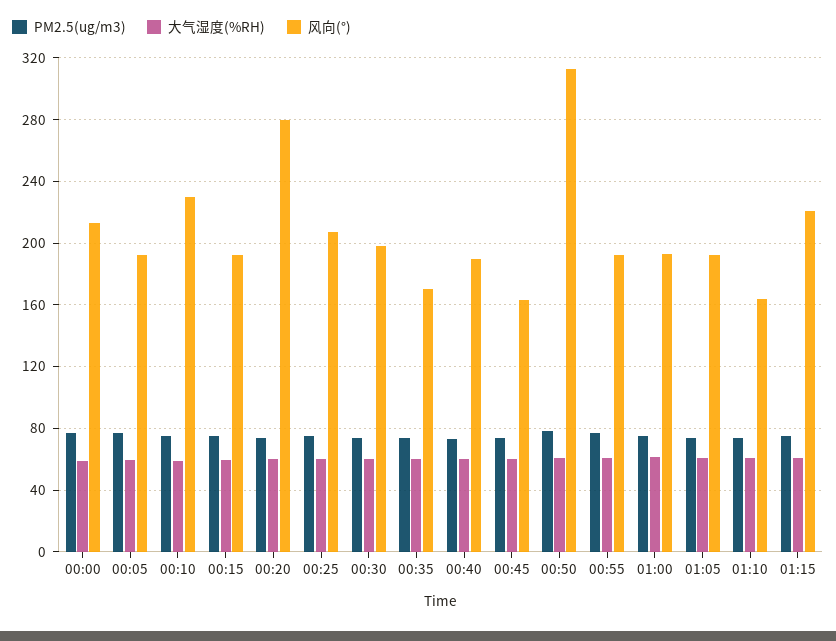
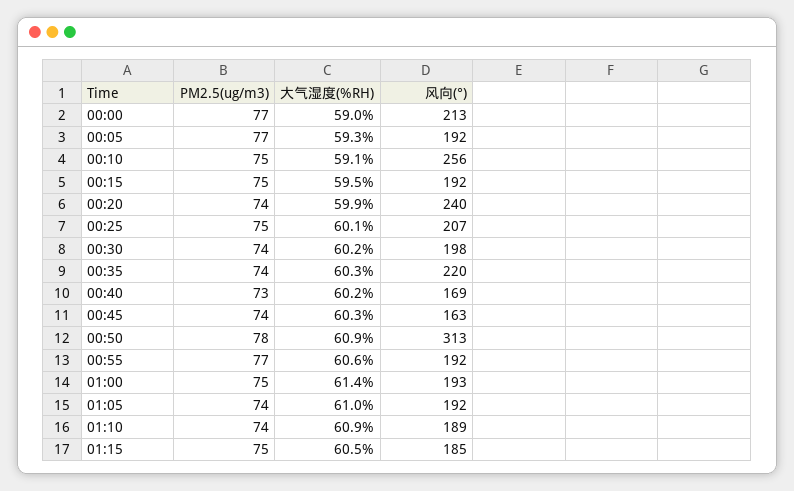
风向(°), 00:10: 230 -> 256
风向(°), 00:20: 280 -> 240
风向(°), 00:35: 170 -> 220
风向(°), 00:40: 190 -> 169
风向(°), 01:10: 165 -> 189
风向(°), 01:15: 220 -> 185

